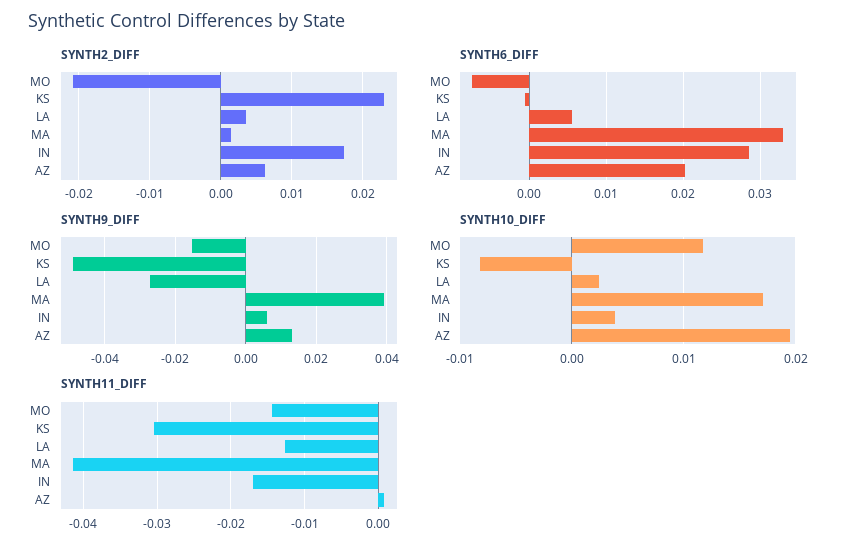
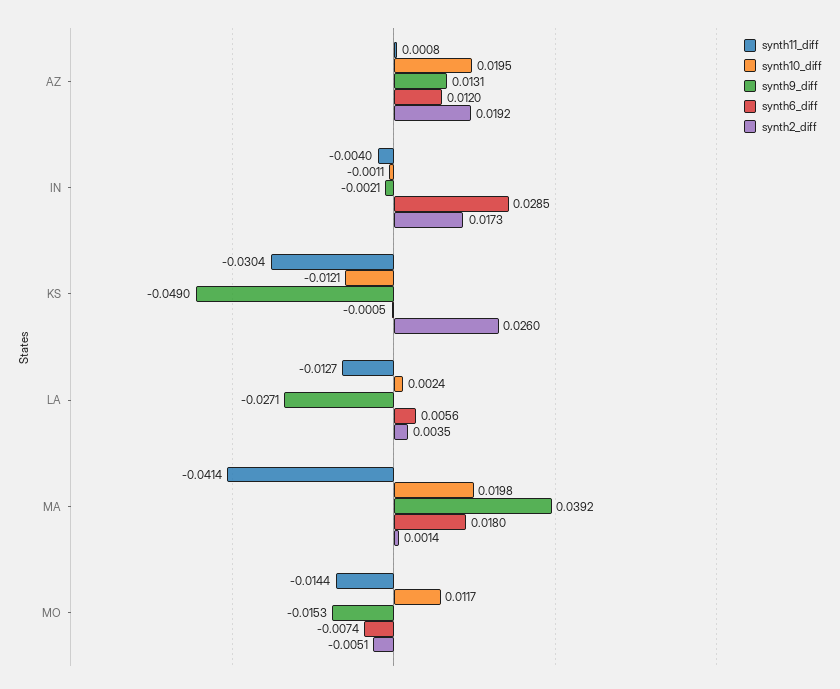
SYNTH2_DIFF, MO: -0.021 -> -0.0051
SYNTH2_DIFF, KS: 0.023 -> 0.026
SYNTH2_DIFF, AZ: 0.006 -> 0.0192
SYNTH6_DIFF, MA: 0.033 -> 0.018
SYNTH6_DIFF, AZ: 0.02 -> 0.012
SYNTH9_DIFF, IN: 0.006 -> -0.0021
SYNTH10_DIFF, KS: -0.008 -> -0.0121
SYNTH10_DIFF, MA: 0.017 -> 0.0198
SYNTH10_DIFF, IN: 0.004 -> -0.0011
SYNTH11_DIFF, IN: -0.017 -> -0.004

